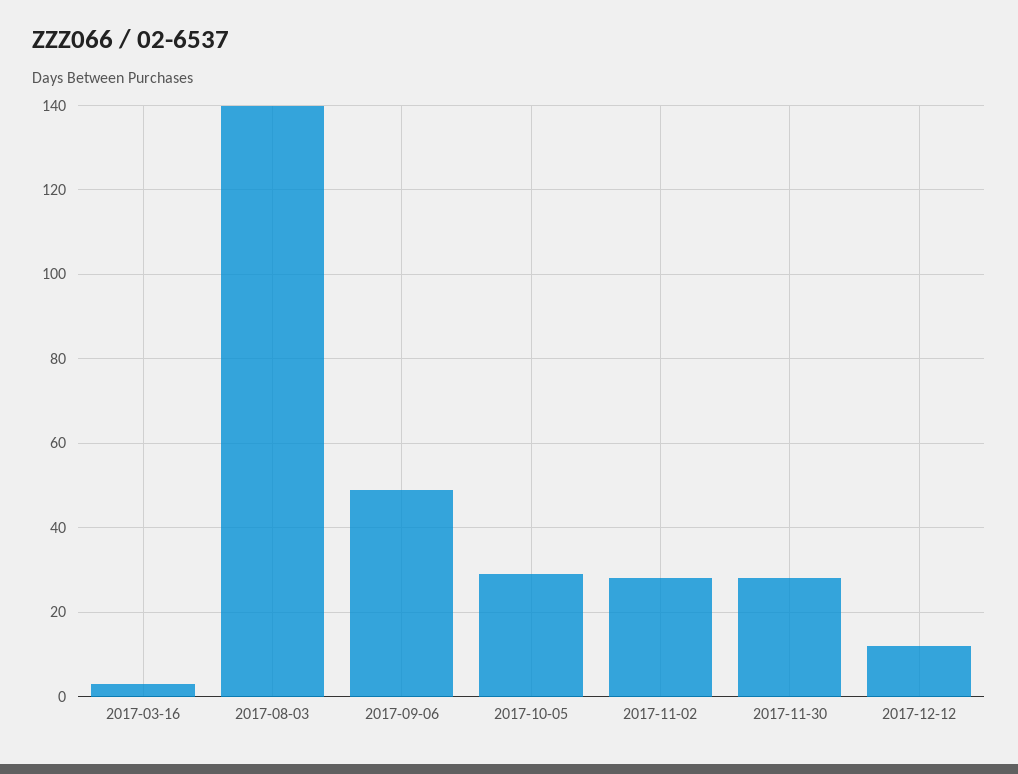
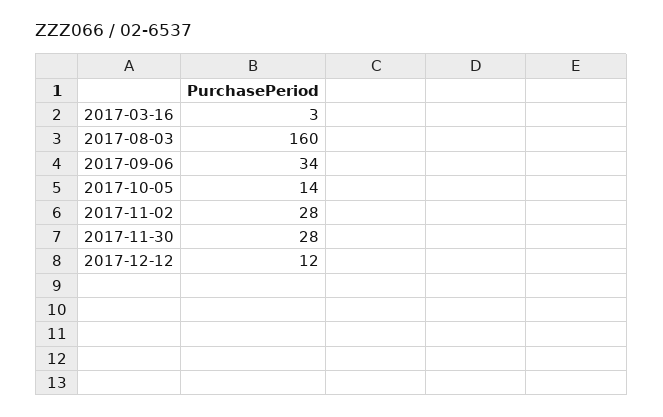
2017-08-03: 140 -> 160
2017-09-06: 50 -> 34
2017-10-05: 30 -> 14

